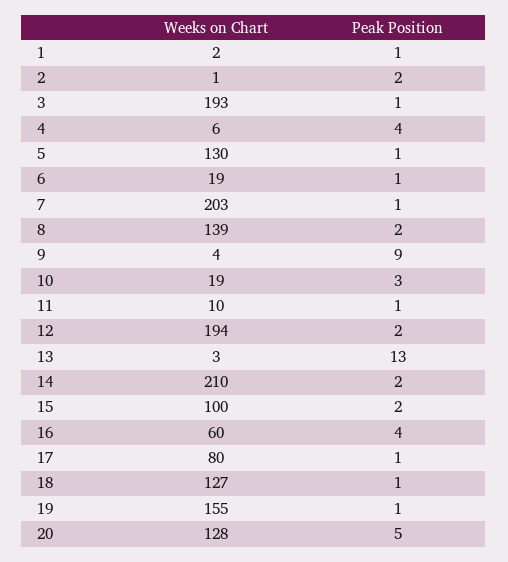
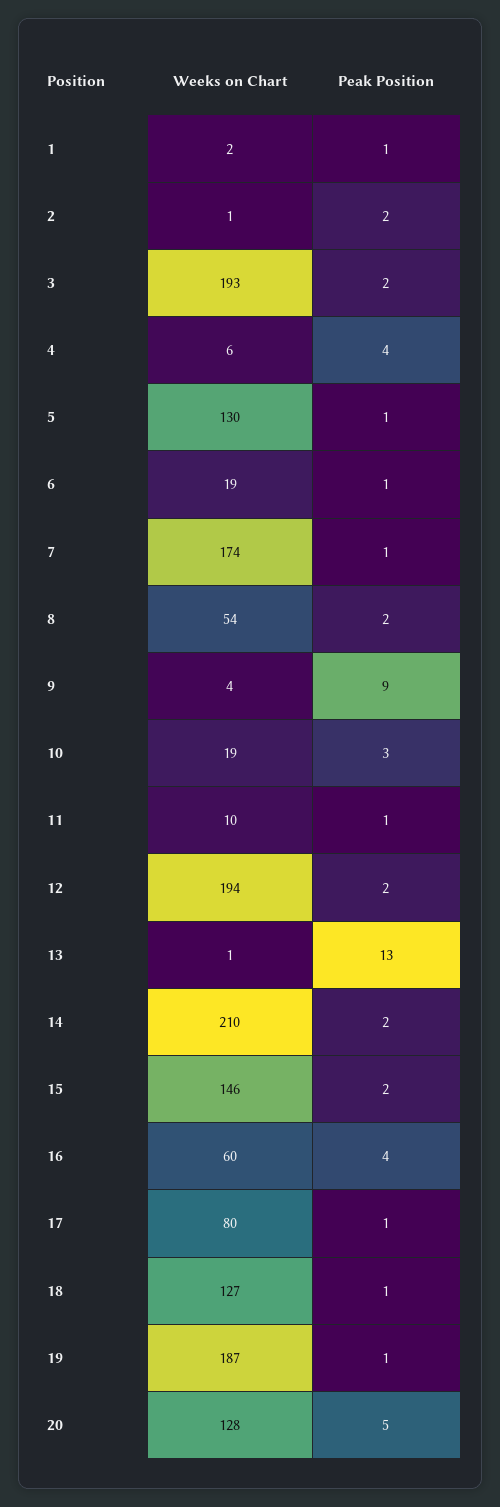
Peak Position, 3: 1 -> 2
Weeks on Chart, 7: 203 -> 174
Weeks on Chart, 8: 139 -> 54
Weeks on Chart, 13: 3 -> 1
Weeks on Chart, 15: 100 -> 146
Weeks on Chart, 19: 155 -> 187

